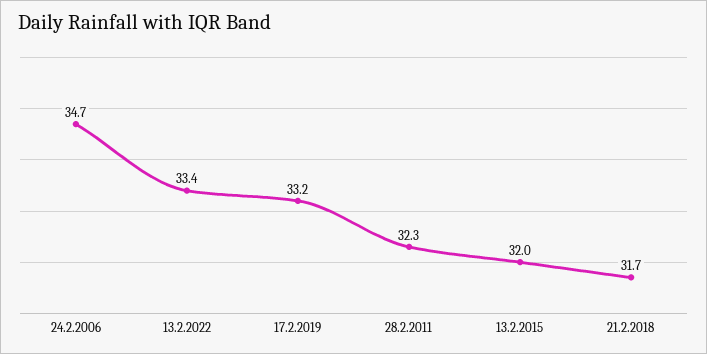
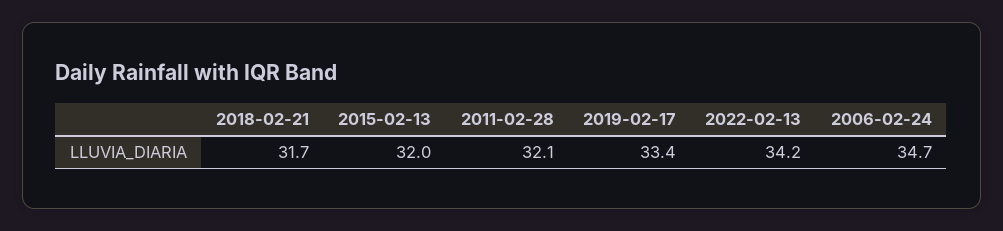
13.2.2022: 33.4 -> 34.2
17.2.2019: 33.2 -> 33.4
28.2.2011: 32.3 -> 32.1

